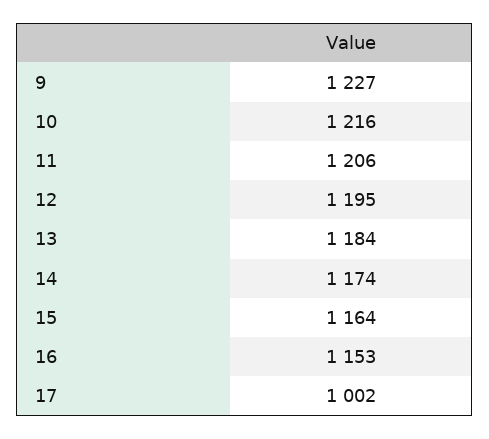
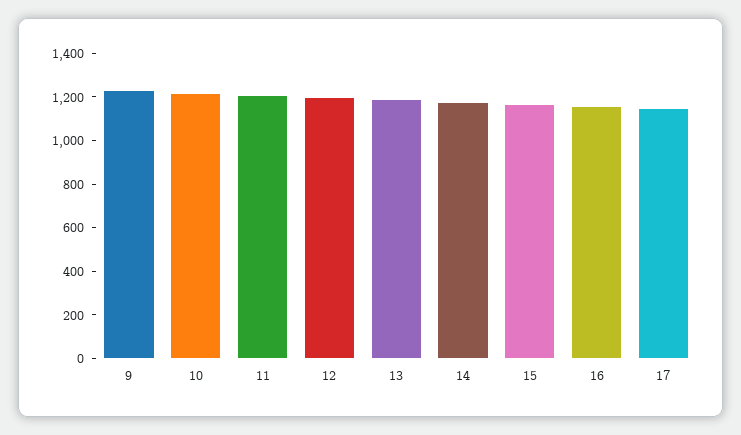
17: 1002 -> 1150

